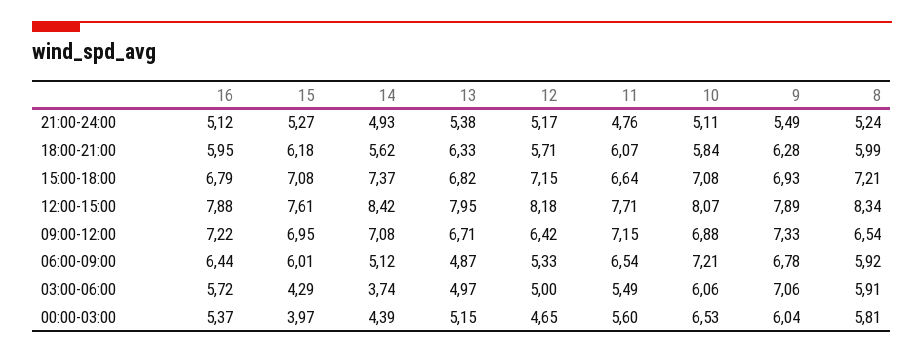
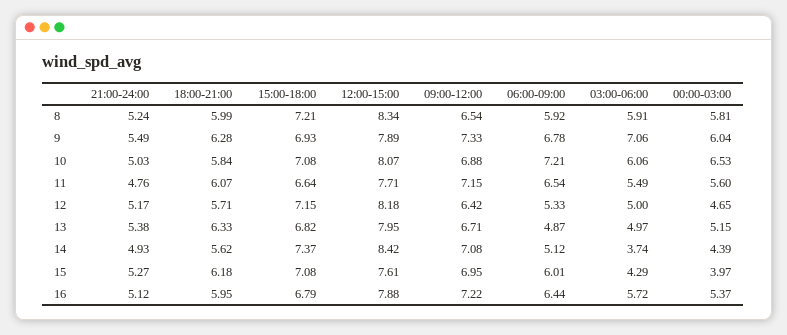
10, 21:00-24:00: 5.11 -> 5.03

